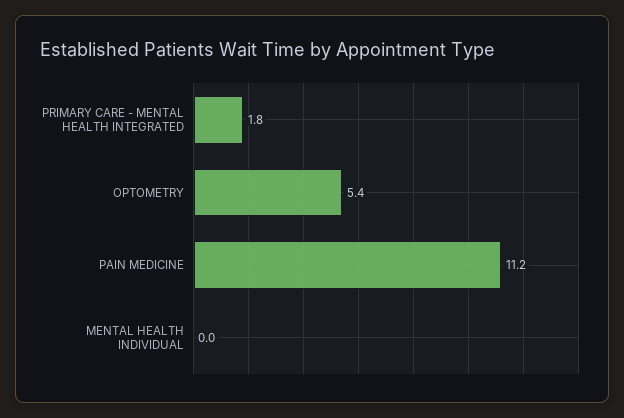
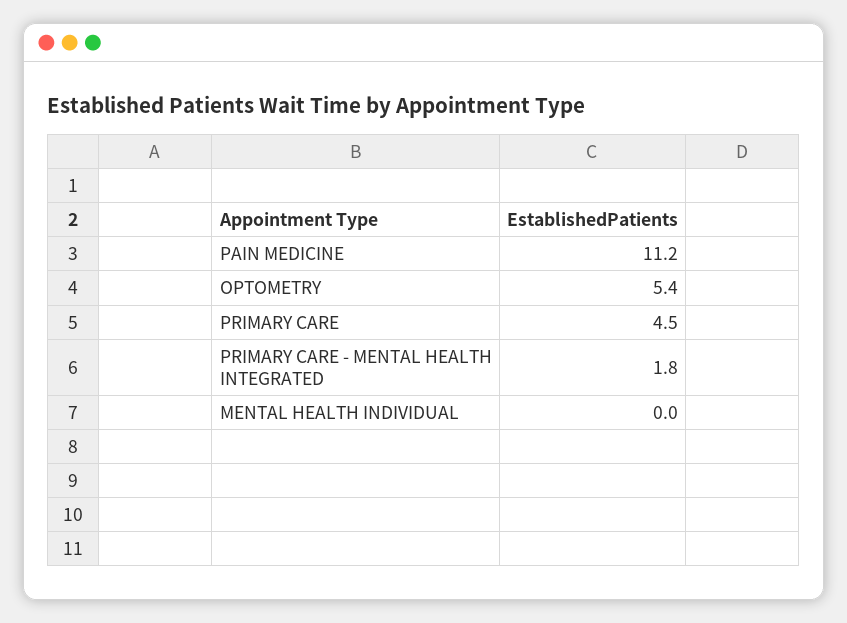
PRIMARY CARE: none -> 4.5

